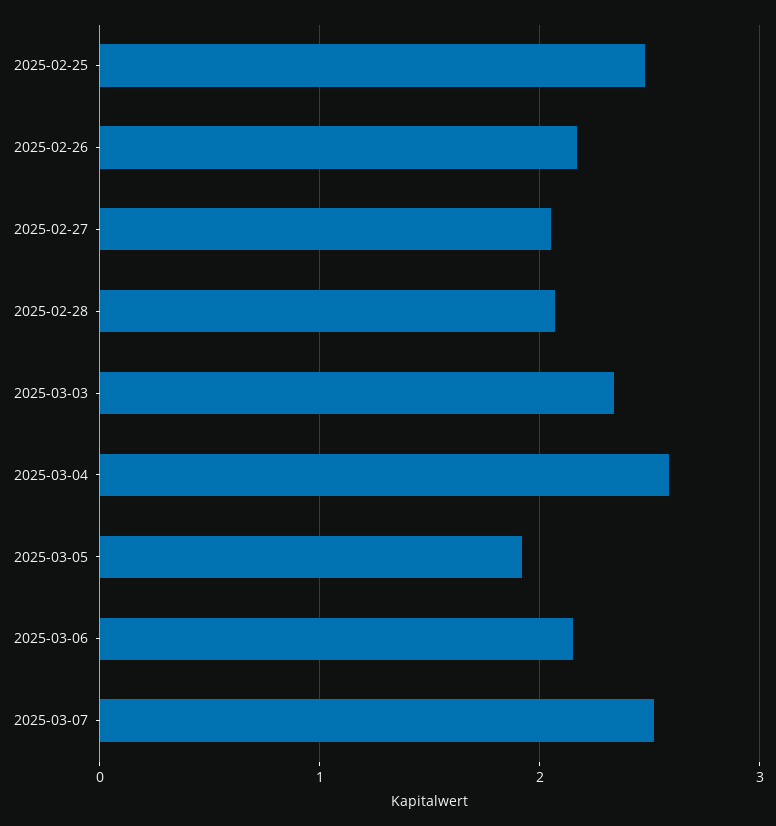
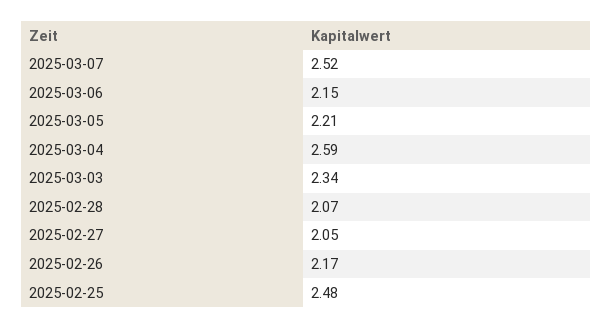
2025-03-05: 1.9 -> 2.21

